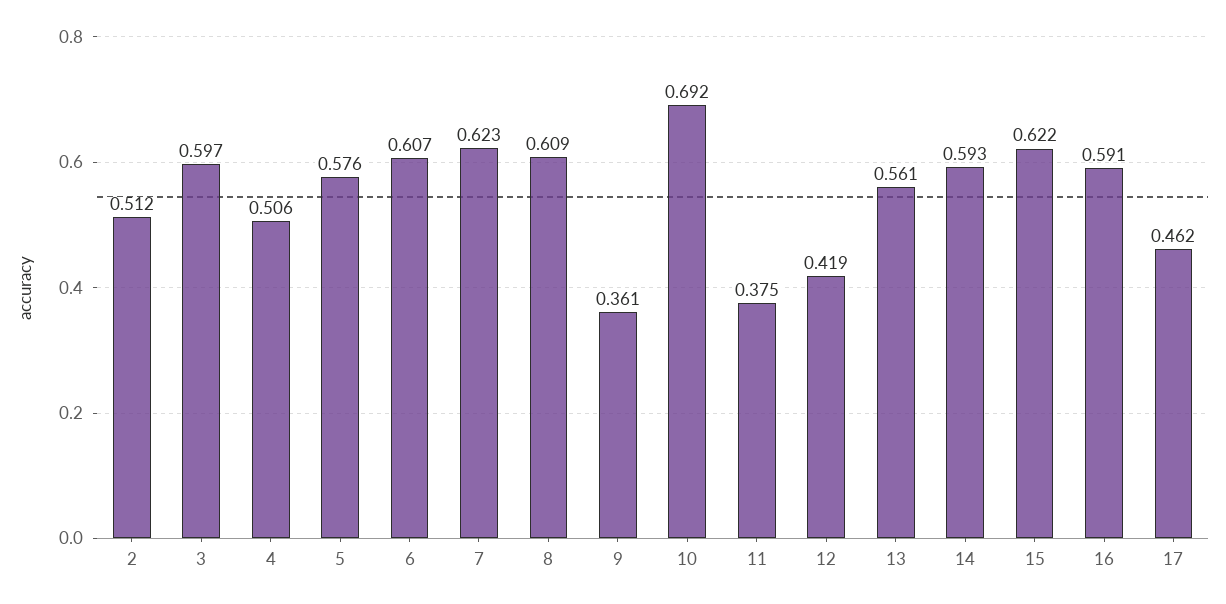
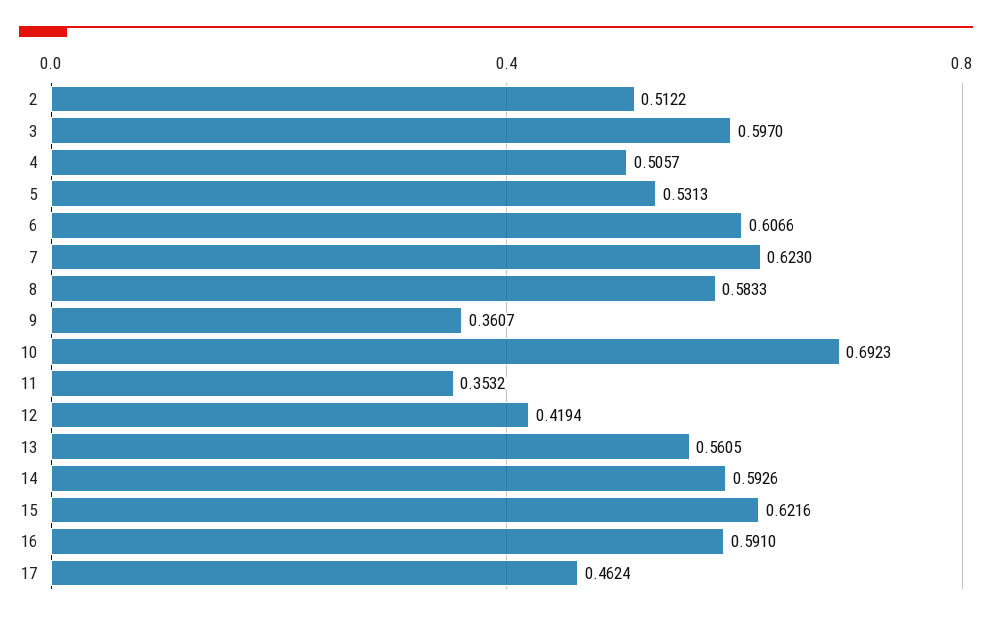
5: 0.576 -> 0.5313
8: 0.609 -> 0.5833
11: 0.375 -> 0.3532

